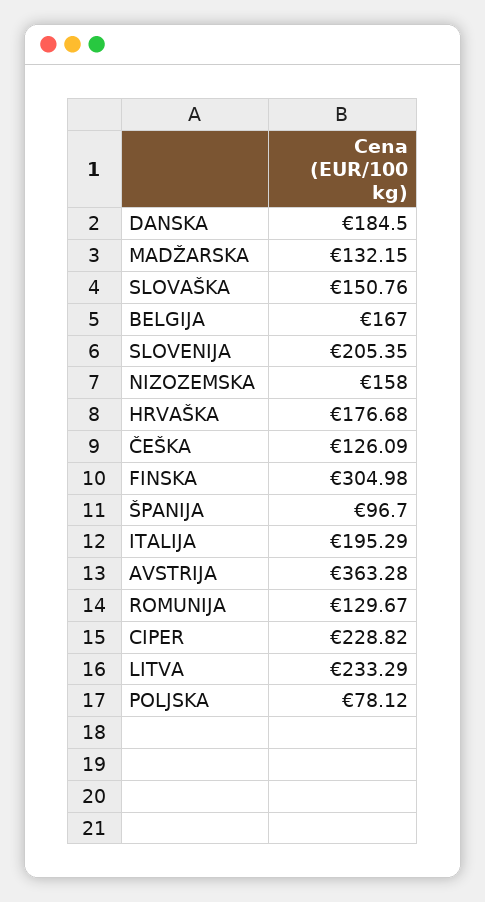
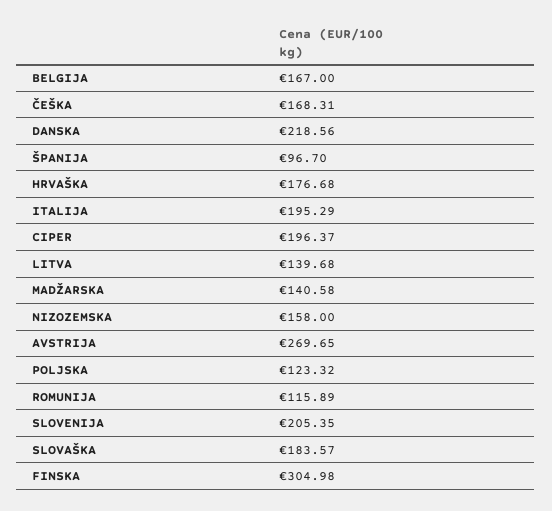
DANSKA: 184.5 -> 218.56
MADŽARSKA: 132.15 -> 140.58
SLOVAŠKA: 150.76 -> 183.57
ČEŠKA: 126.09 -> 168.31
AVSTRIJA: 363.28 -> 269.65
ROMUNIJA: 129.67 -> 115.89
CIPER: 228.82 -> 196.37
LITVA: 233.29 -> 139.68
POLJSKA: 78.12 -> 123.32

